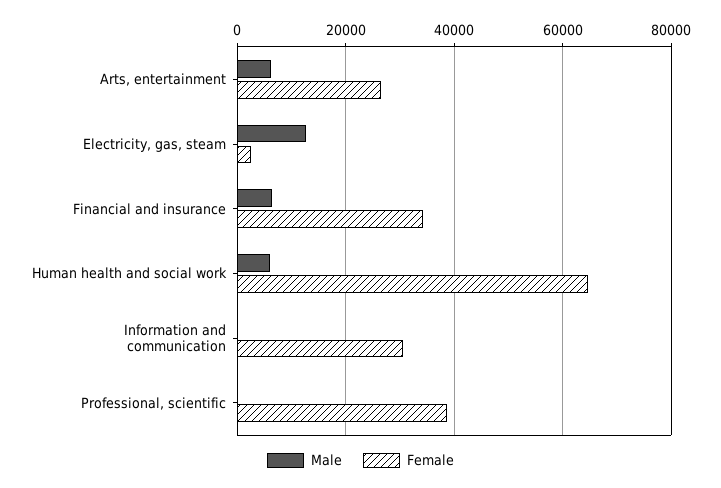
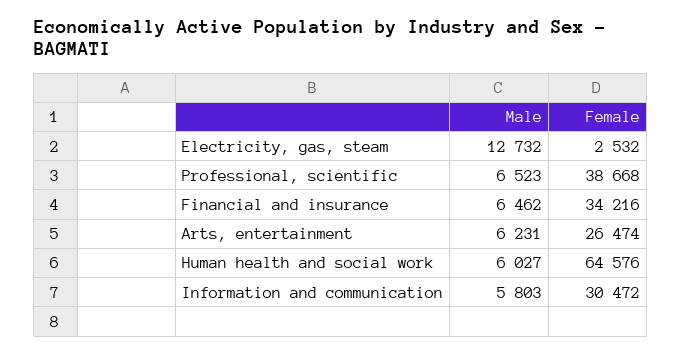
Male, Information and communication: 0 -> 5803
Male, Professional, scientific: 0 -> 6523

